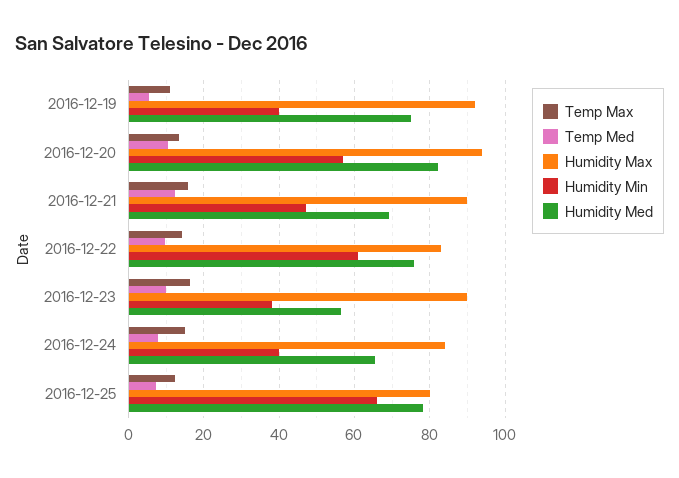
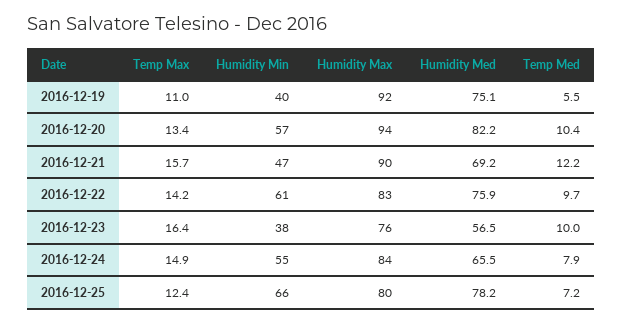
Humidity Max, 2016-12-23: 90 -> 76
Humidity Min, 2016-12-24: 40 -> 55

